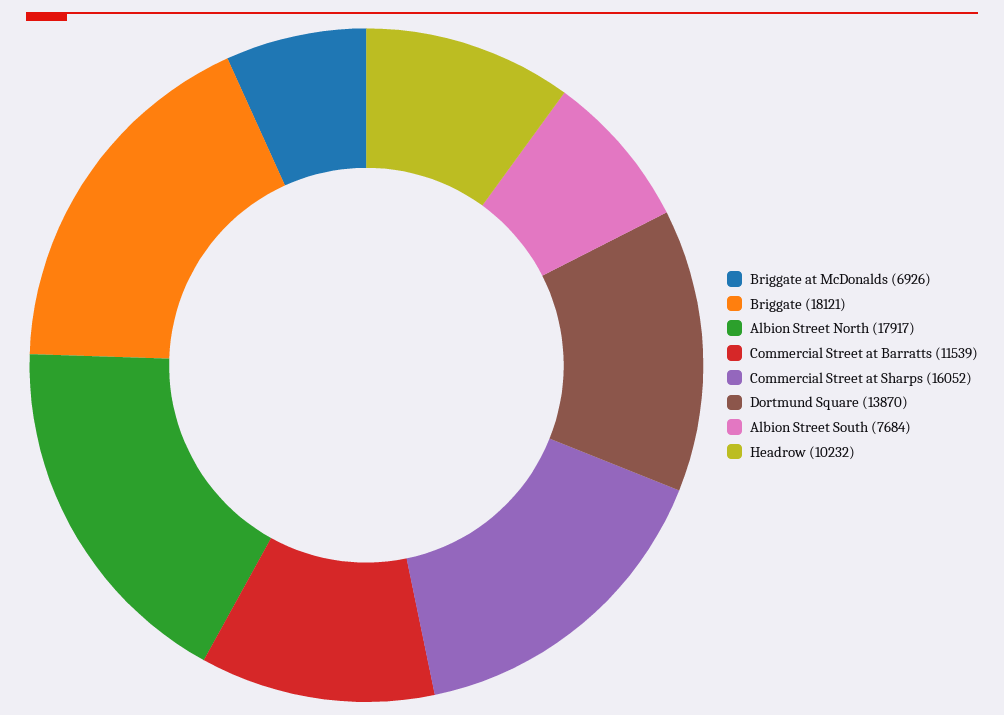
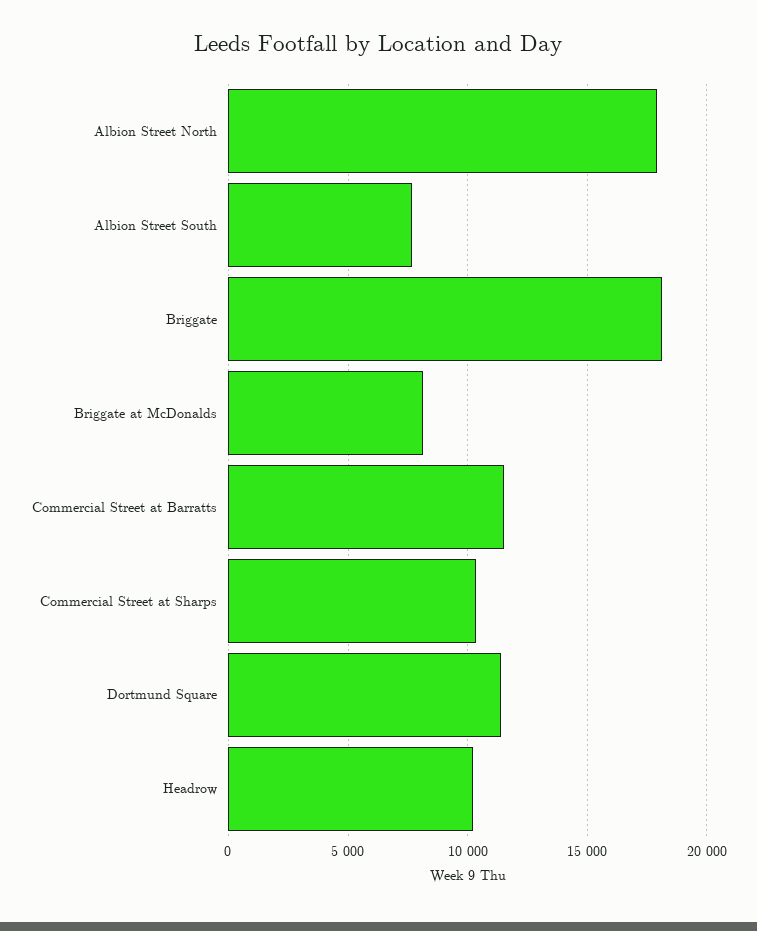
Briggate at McDonalds: 6926 -> 8000
Commercial Street at Sharps: 16052 -> 10500
Dortmund Square: 13870 -> 11500

